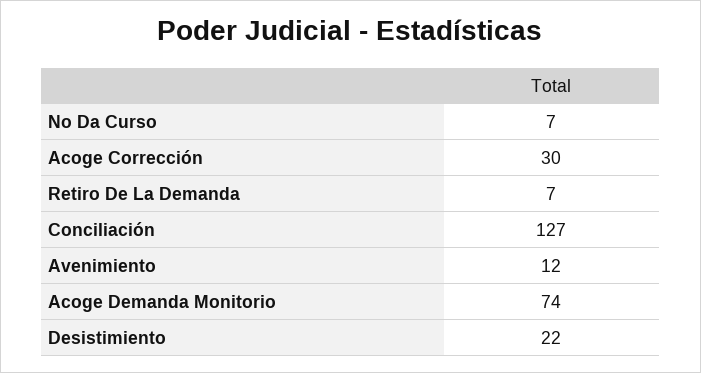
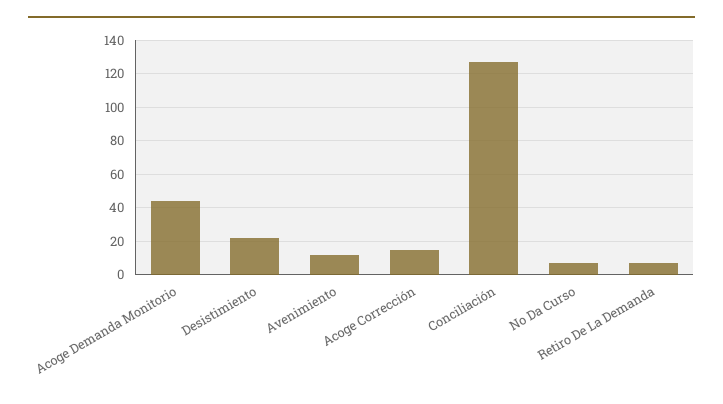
Acoge Corrección: 30 -> 15
Acoge Demanda Monitorio: 74 -> 45

